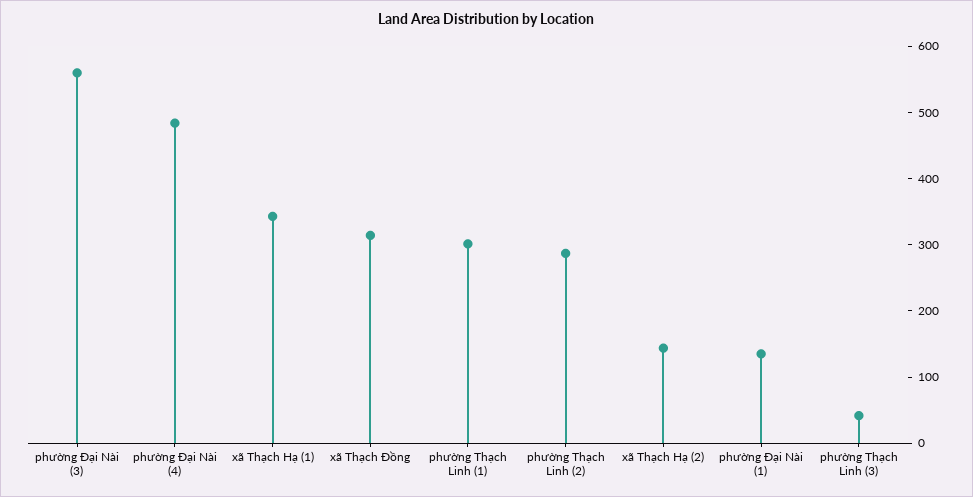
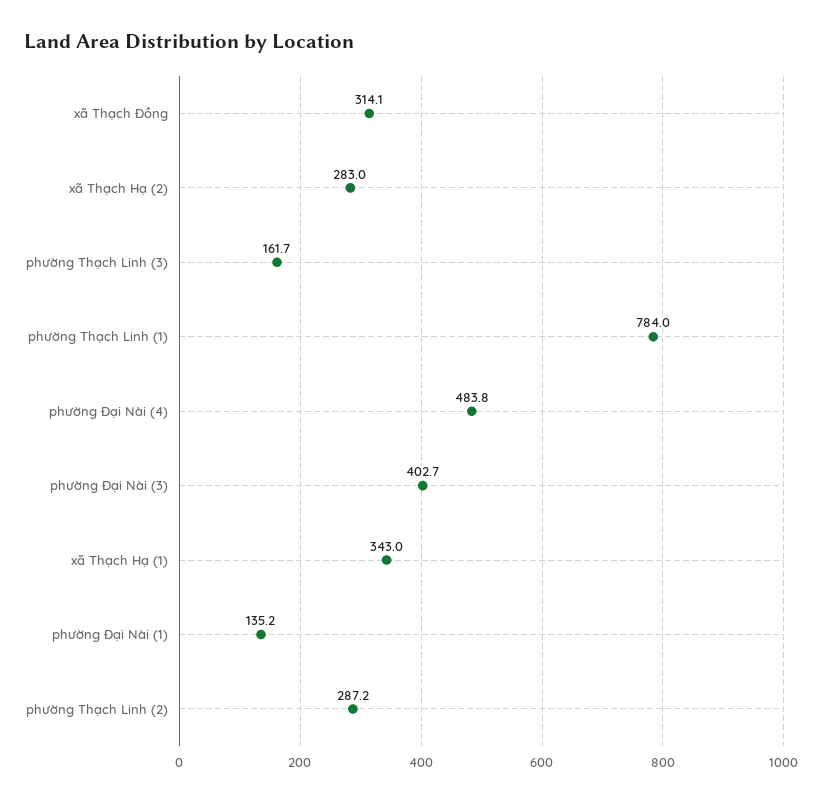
phường Đại Nài (3): 560 -> 402.7
phường Thạch Linh (1): 300 -> 784
xã Thạch Hạ (2): 140 -> 283
phường Thạch Linh (3): 40 -> 161.7

